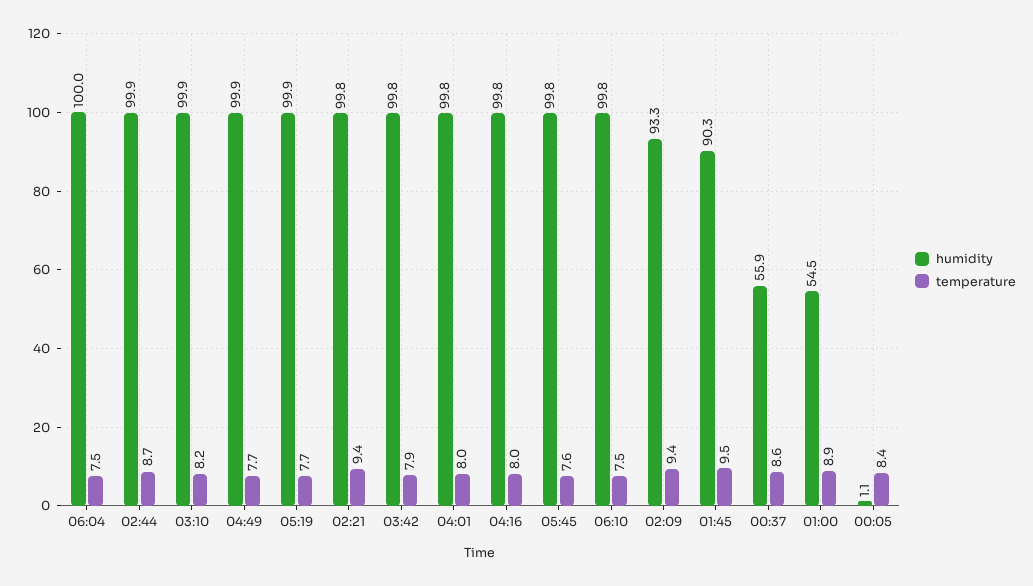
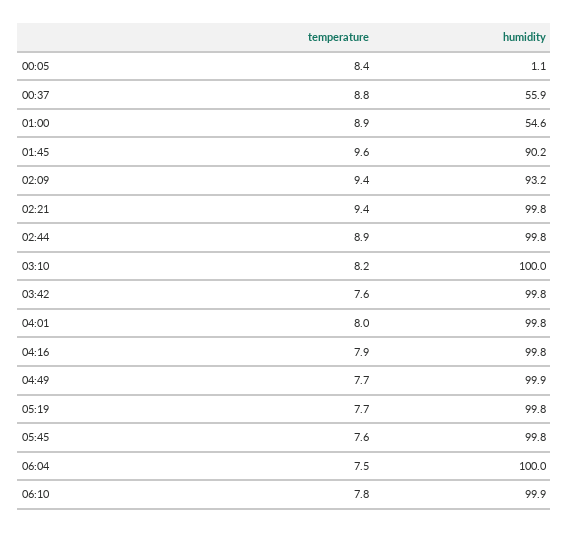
humidity, 02:44: 99.9 -> 99.8
temperature, 02:44: 8.7 -> 8.9
humidity, 03:10: 99.9 -> 100
humidity, 05:19: 99.9 -> 99.8
temperature, 03:42: 7.9 -> 7.6
temperature, 04:16: 8 -> 7.9
humidity, 06:10: 99.8 -> 99.9
temperature, 06:10: 7.5 -> 7.8
humidity, 02:09: 93.3 -> 93.2
humidity, 01:45: 90.3 -> 90.2
temperature, 01:45: 9.5 -> 9.6
temperature, 00:37: 8.6 -> 8.8
humidity, 01:00: 54.5 -> 54.6

